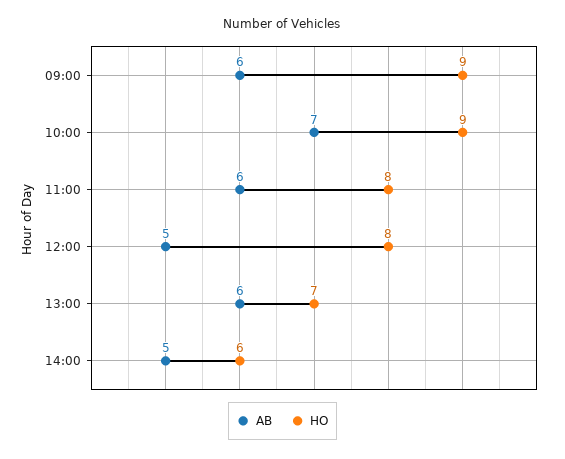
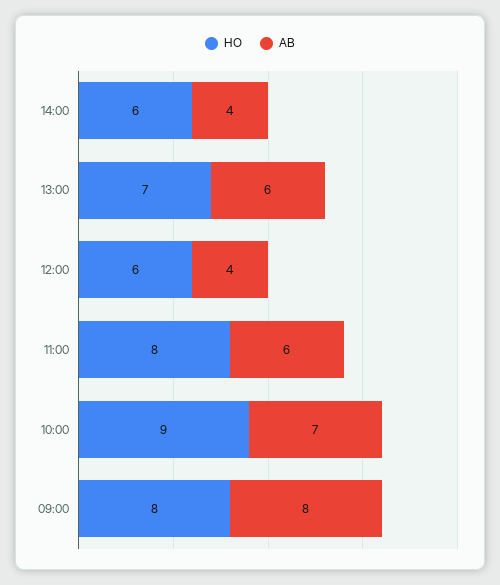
AB, 09:00: 6 -> 8
HO, 09:00: 9 -> 8
AB, 12:00: 5 -> 4
HO, 12:00: 8 -> 6
AB, 14:00: 5 -> 4

